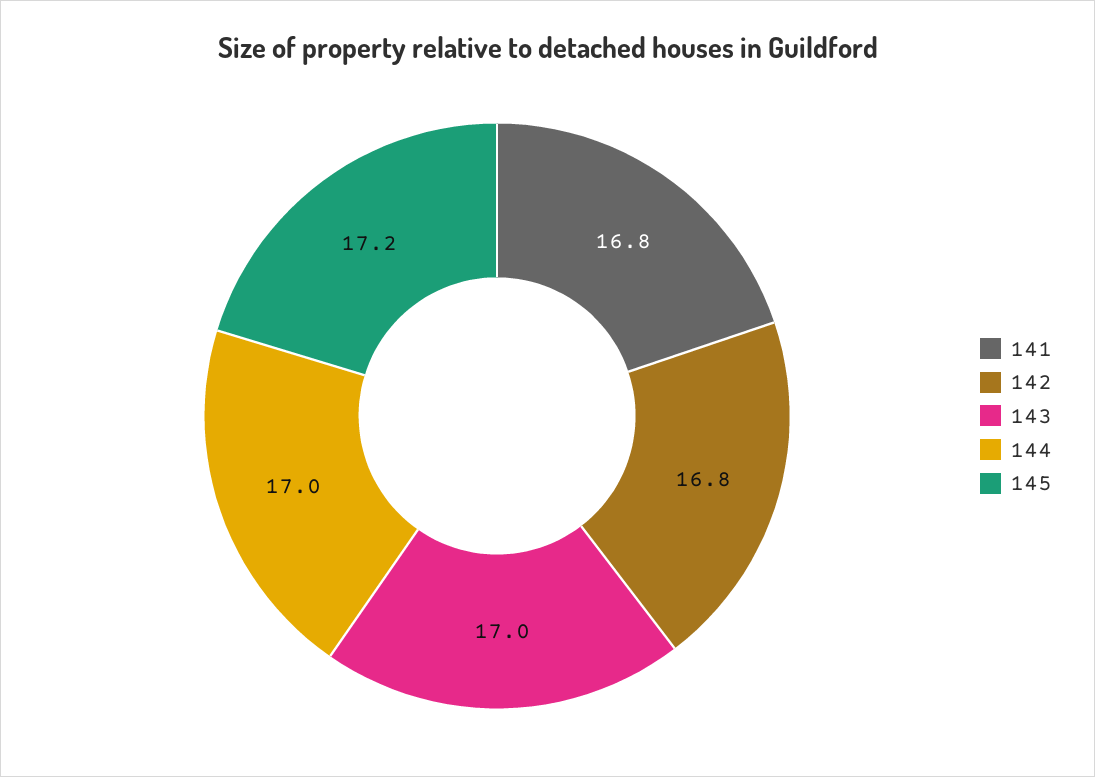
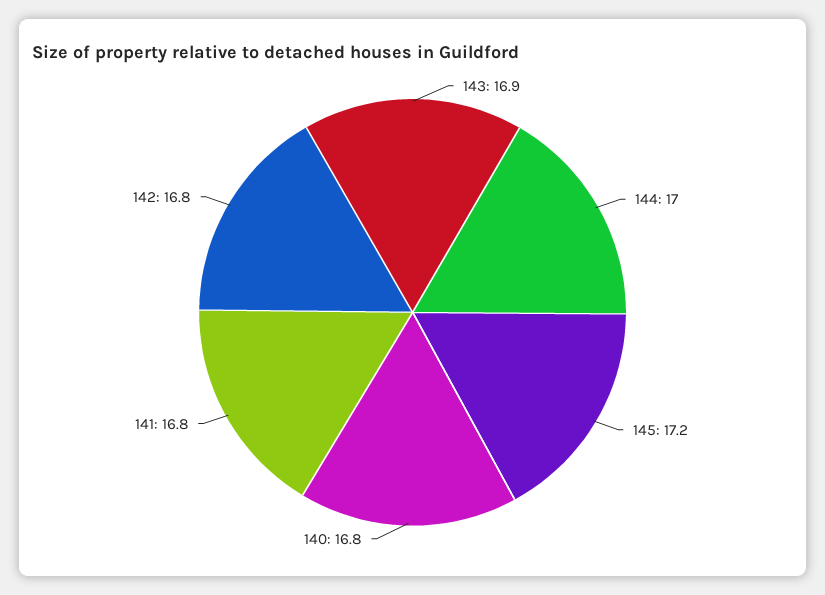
143: 17 -> 16.9
140: none -> 16.8

